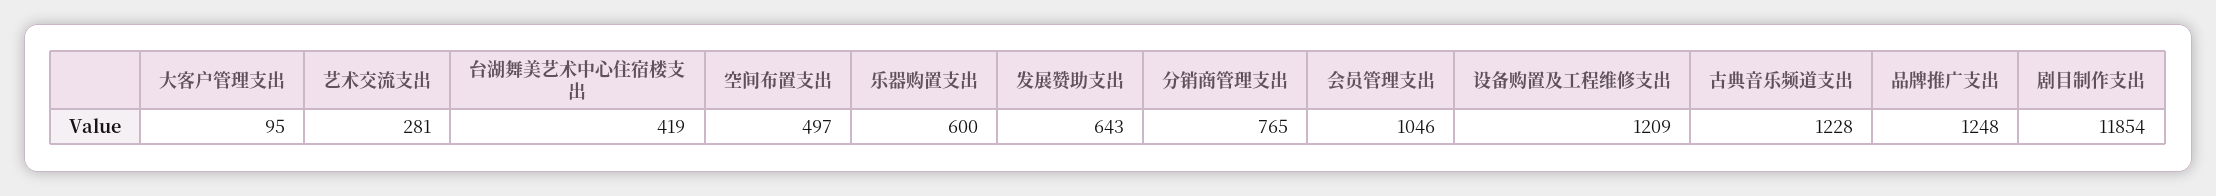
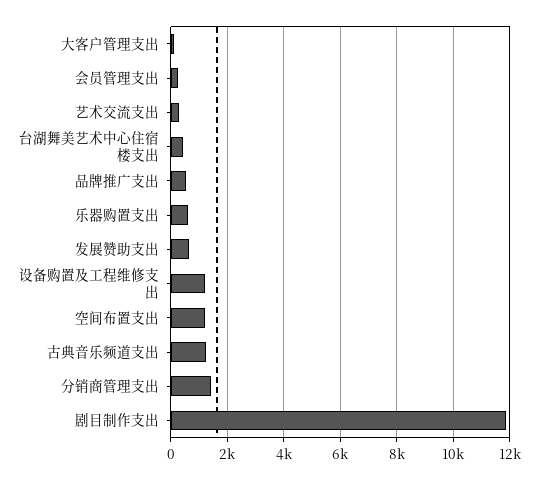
空间布置支出: 497 -> 1250
分销商管理支出: 765 -> 1500
会员管理支出: 1046 -> 250
品牌推广支出: 1248 -> 500

